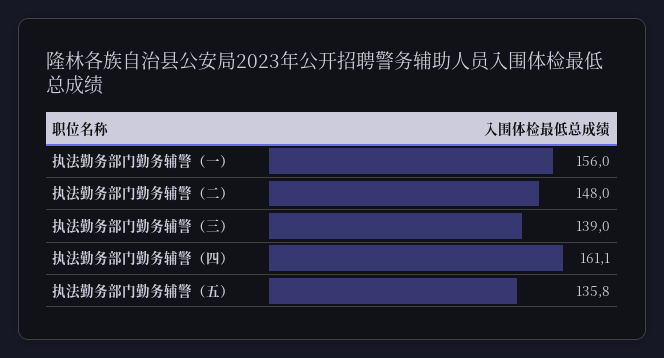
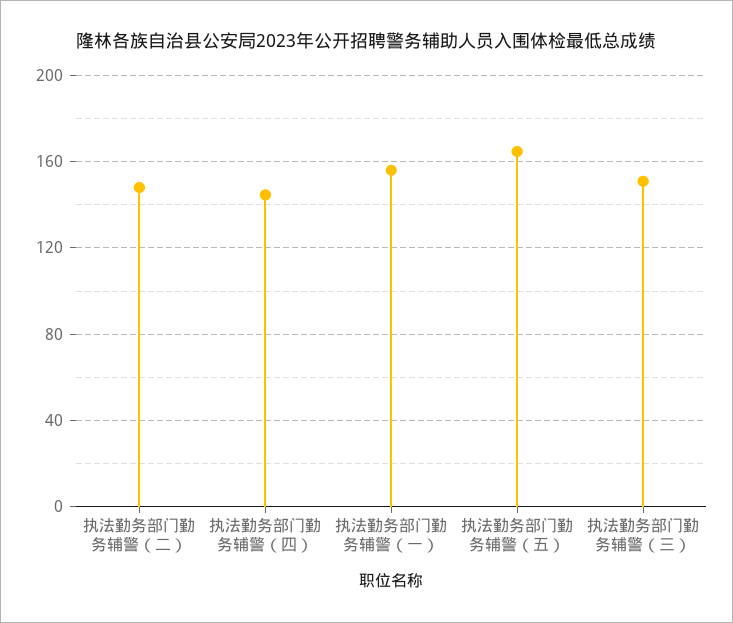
执法勤务部门勤务辅警（三）: 139 -> 150
执法勤务部门勤务辅警（四）: 161.1 -> 145
执法勤务部门勤务辅警（五）: 135.8 -> 165

